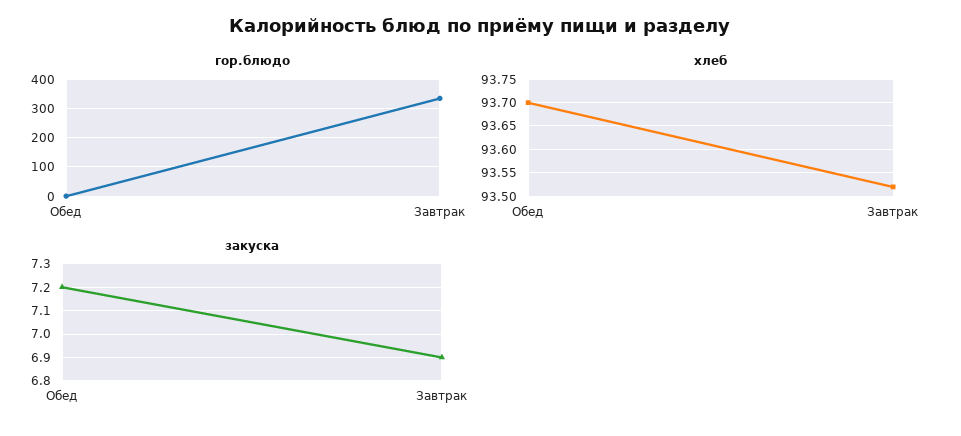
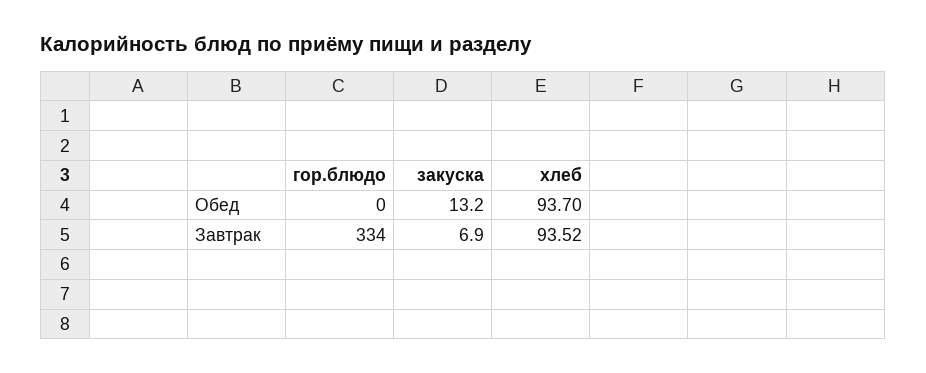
закуска, Обед: 7.2 -> 13.2

